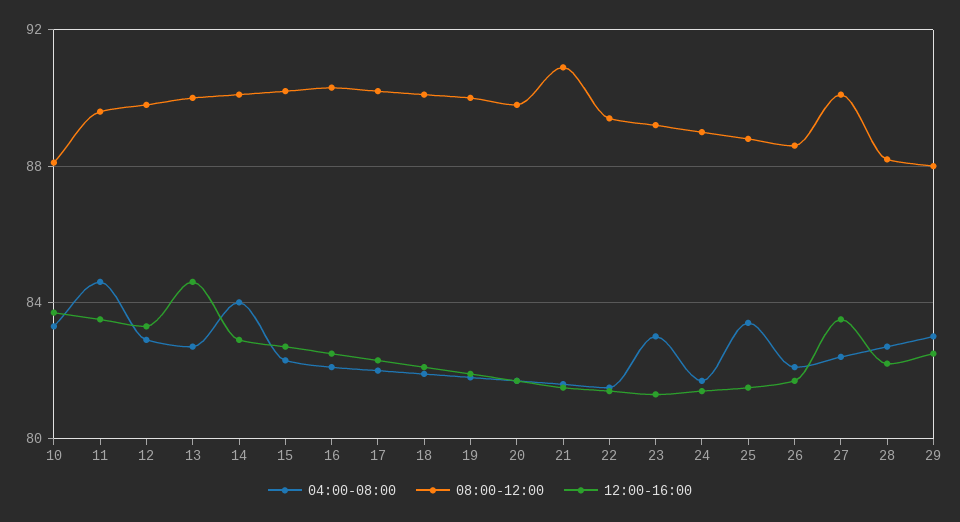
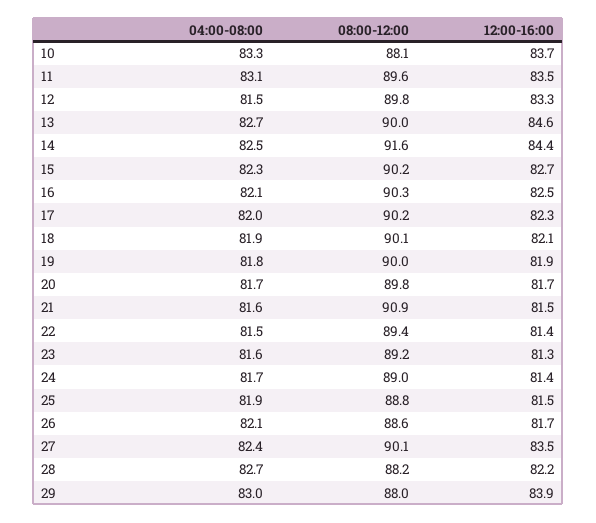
04:00-08:00, 11: 84.5 -> 83.1
04:00-08:00, 12: 83 -> 81.5
04:00-08:00, 14: 84 -> 82.5
08:00-12:00, 14: 90 -> 91.6
12:00-16:00, 14: 83 -> 84.4
04:00-08:00, 23: 83 -> 81.6
04:00-08:00, 25: 83.5 -> 81.9
12:00-16:00, 29: 82.5 -> 83.9

